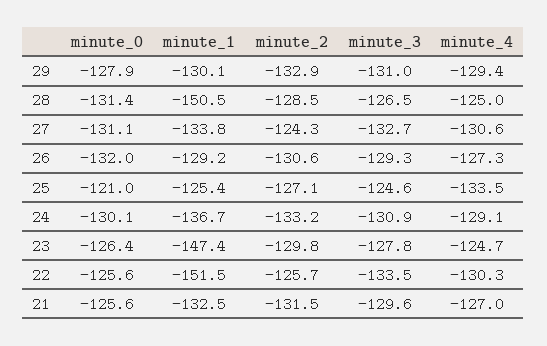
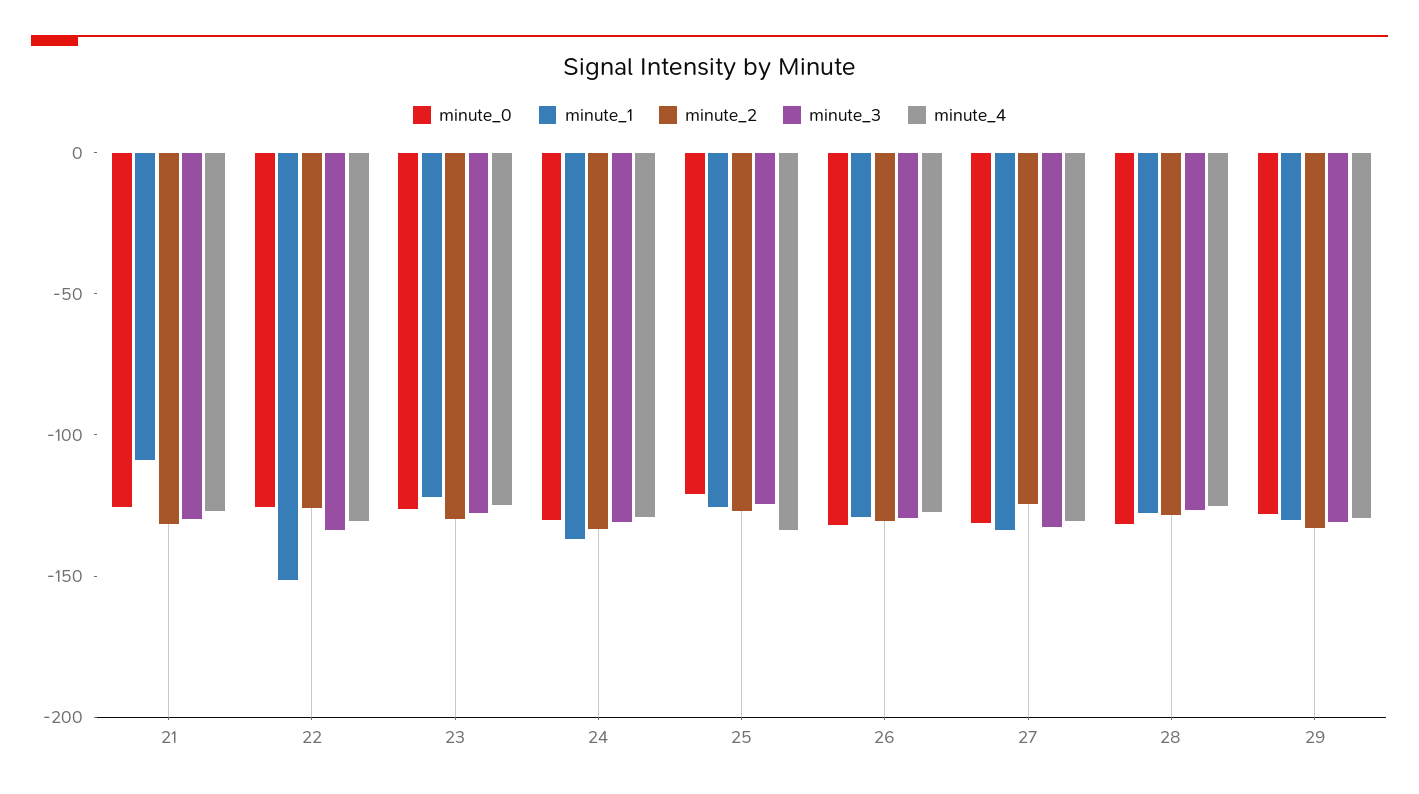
minute_1, 28: -150.5 -> -130
minute_1, 23: -147.4 -> -120
minute_1, 21: -132.5 -> -110

